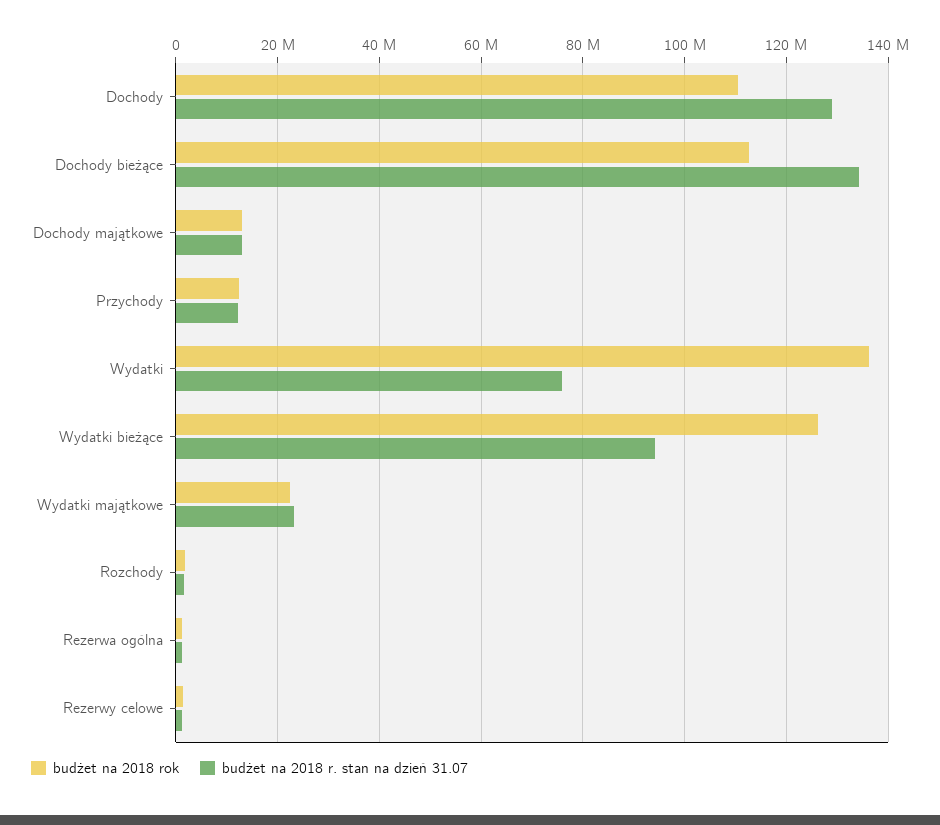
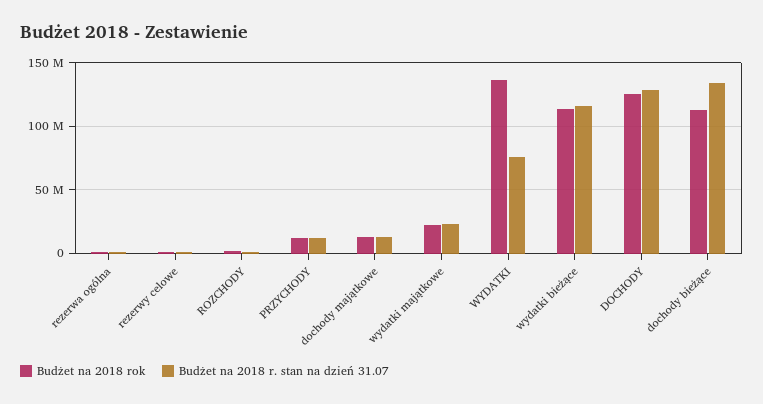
budżet na 2018 rok, Dochody: 110000000 -> 125000000
budżet na 2018 rok, Wydatki bieżące: 126000000 -> 115000000
budżet na 2018 r. stan na dzień 31.07, Wydatki bieżące: 94000000 -> 115000000

